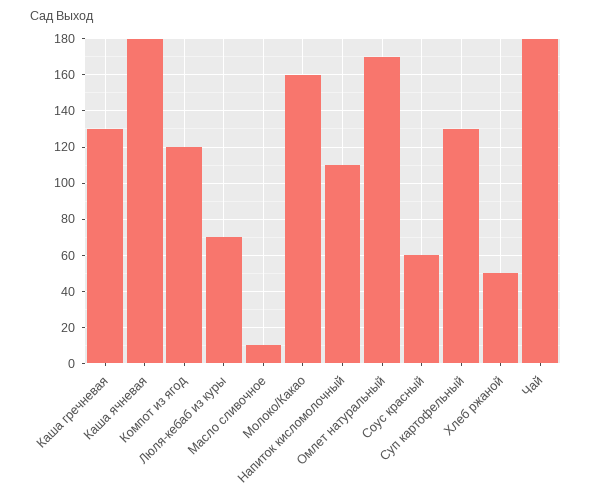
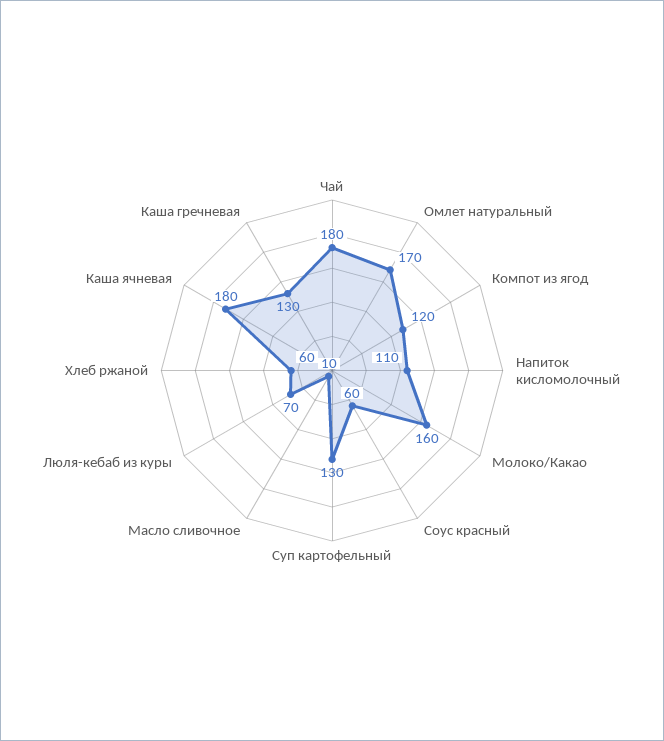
Хлеб ржаной: 50 -> 60

